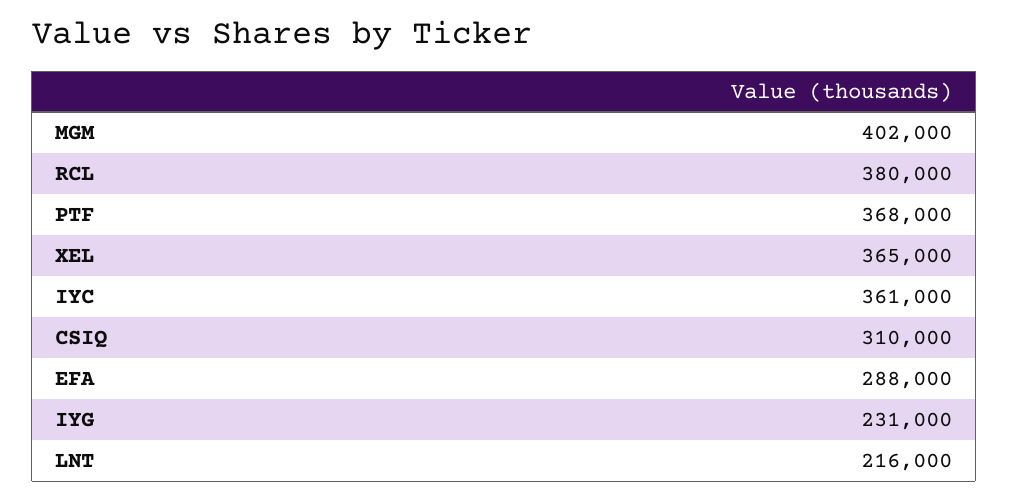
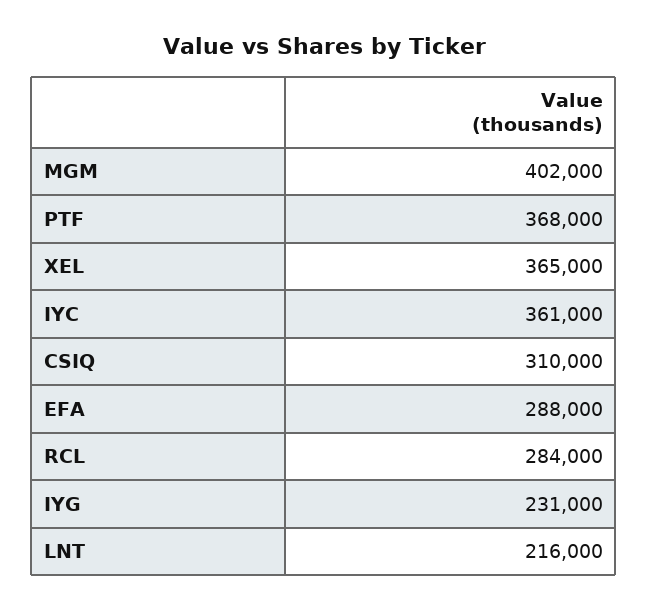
RCL: 380000 -> 284000

